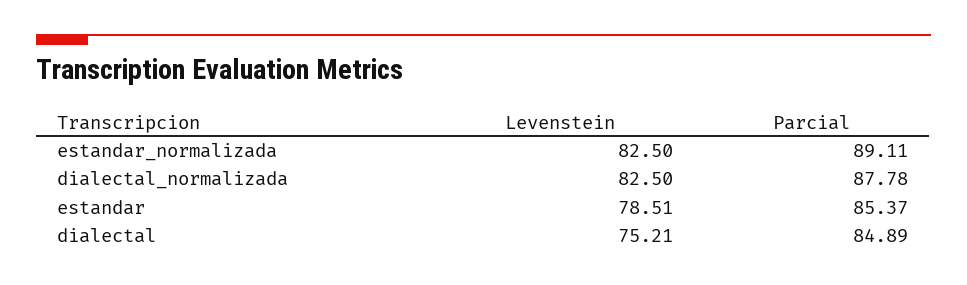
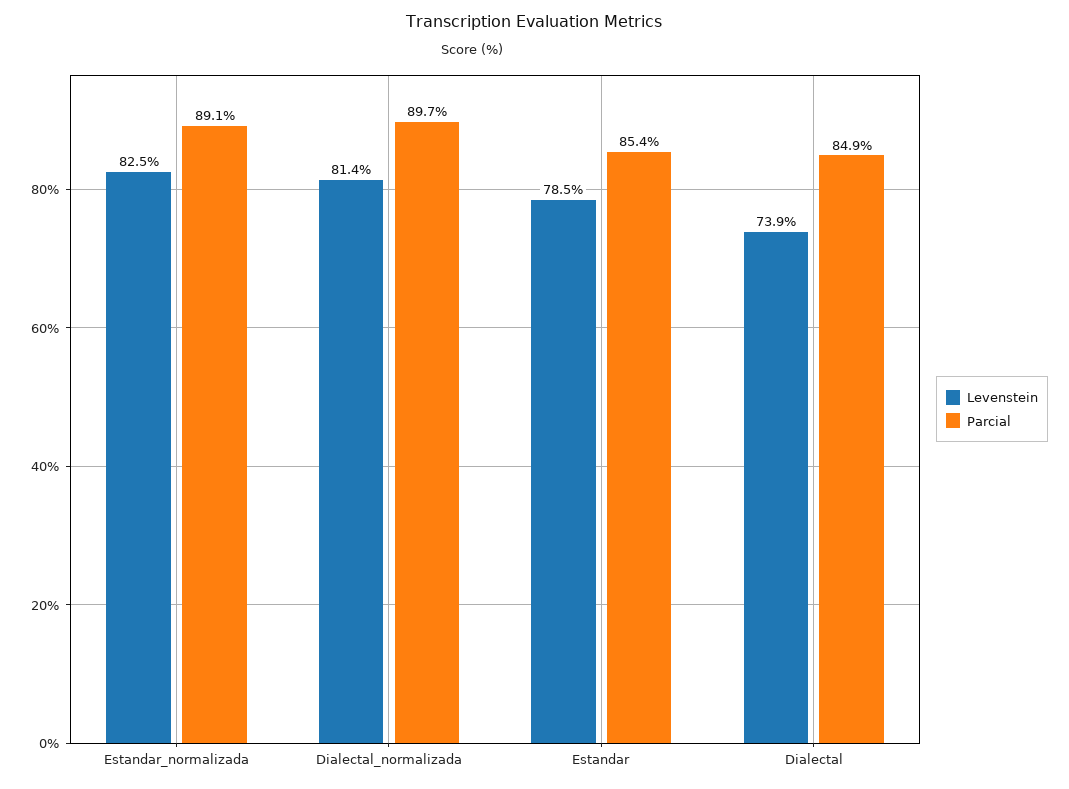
Levenstein, dialectal_normalizada: 82.5 -> 81.4
Parcial, dialectal_normalizada: 87.78 -> 89.7
Levenstein, dialectal: 75.21 -> 73.9

